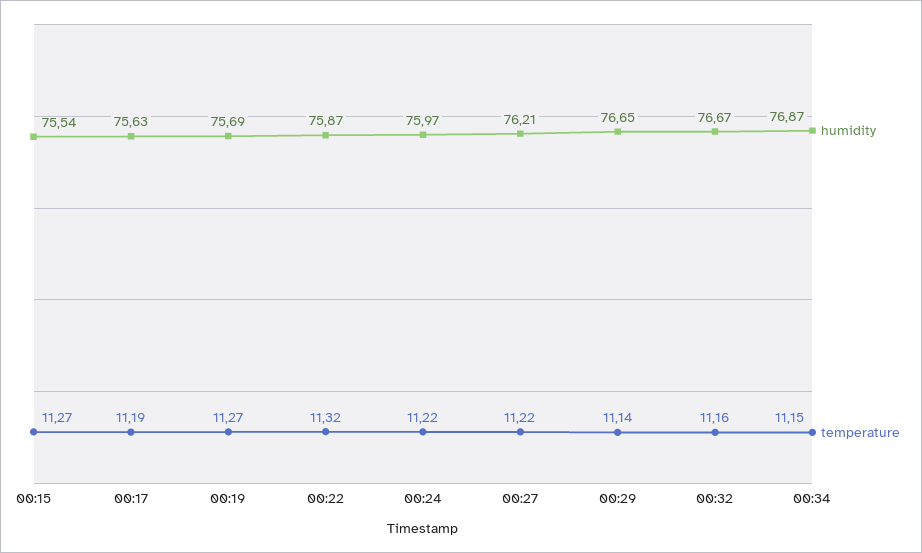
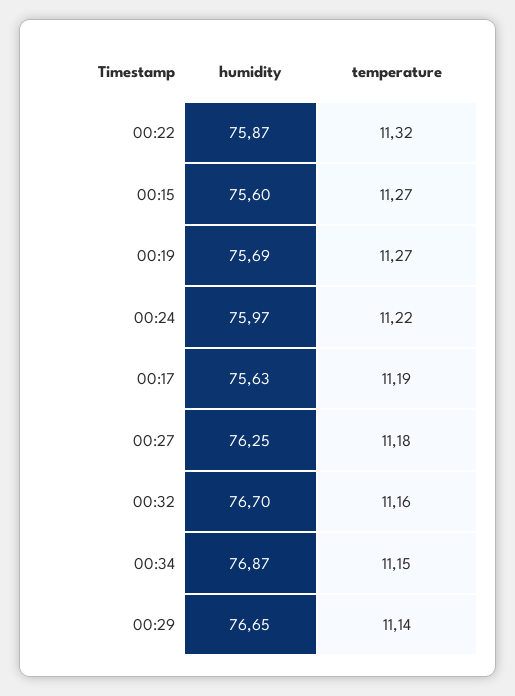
humidity, 00:15: 75.54 -> 75.6
humidity, 00:27: 76.21 -> 76.25
temperature, 00:27: 11.22 -> 11.18
humidity, 00:32: 76.67 -> 76.7

